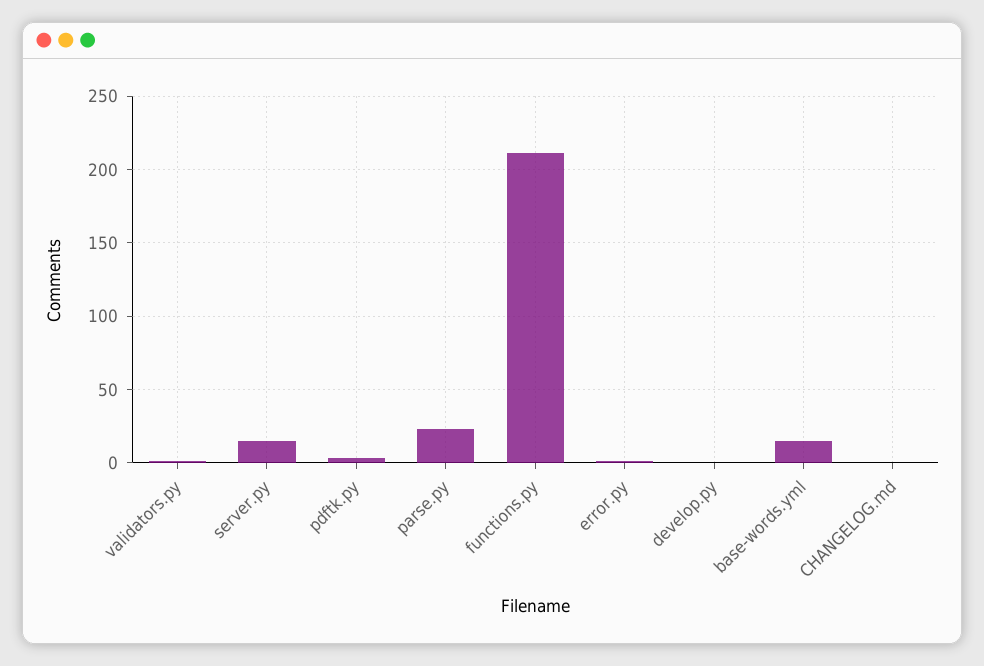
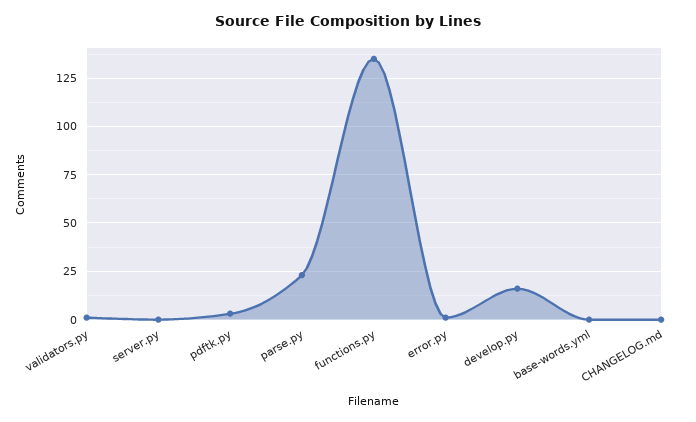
server.py: 15 -> 0
functions.py: 210 -> 135
develop.py: 0 -> 15
base-words.yml: 15 -> 0

